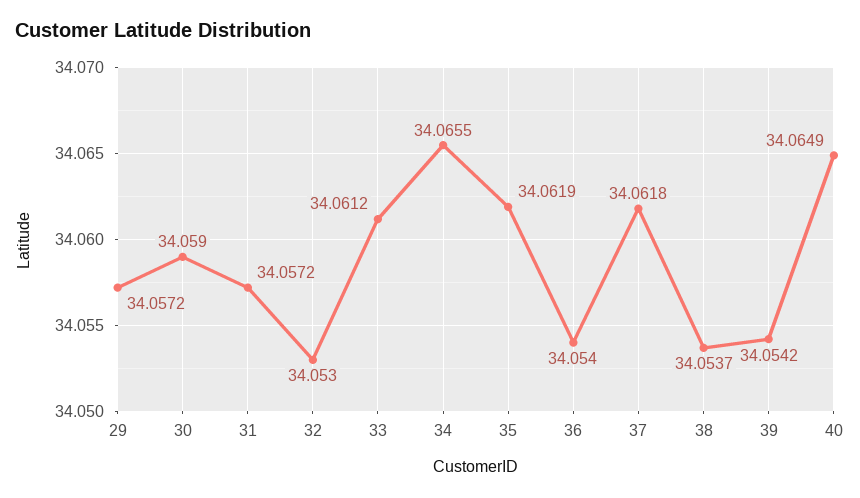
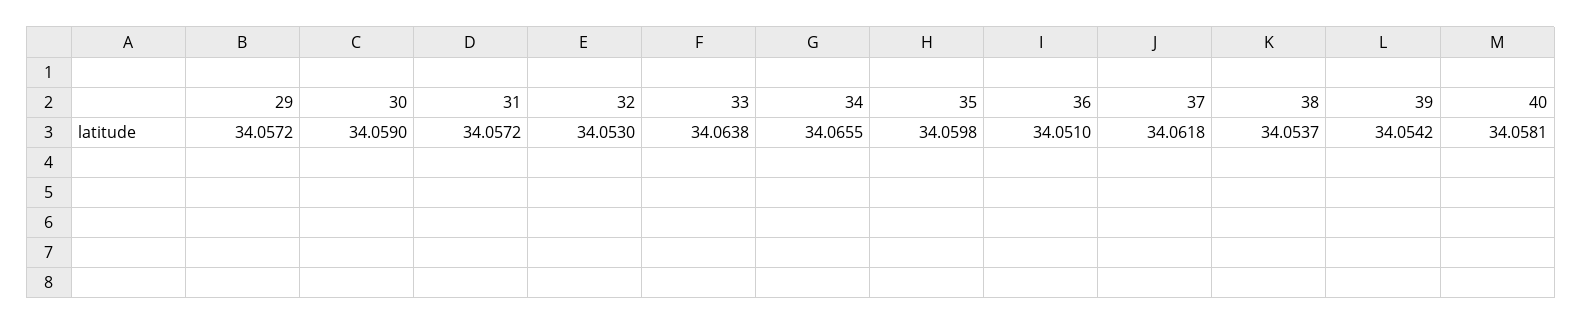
33: 34.0612 -> 34.0638
35: 34.0619 -> 34.0598
36: 34.054 -> 34.051
40: 34.0649 -> 34.0581

